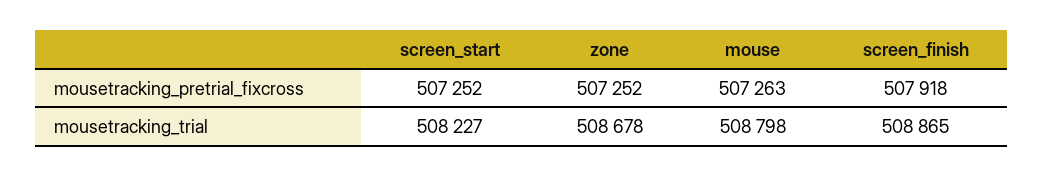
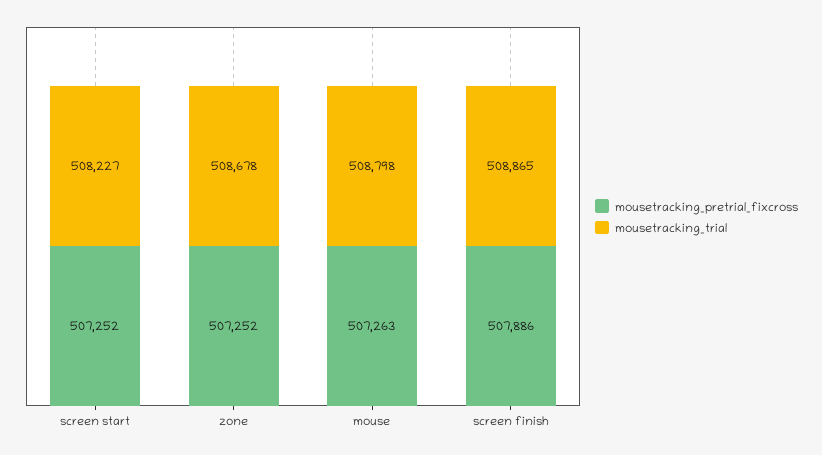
mousetracking_pretrial_fixcross, screen_finish: 507918 -> 507886

